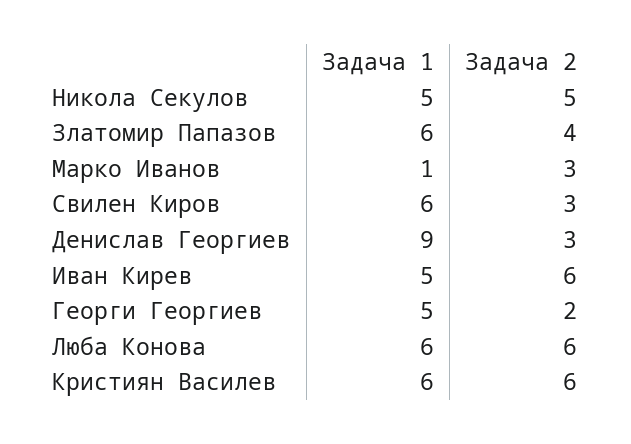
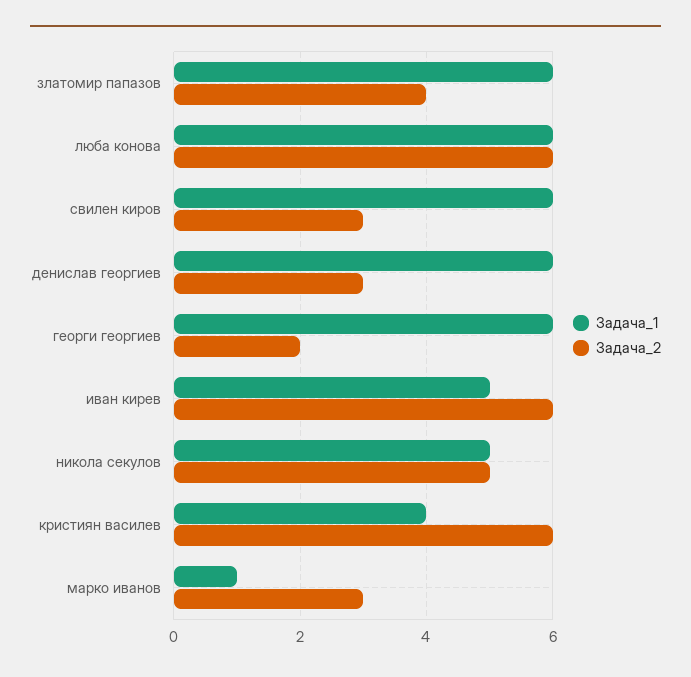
Задача 1, Денислав Георгиев: 9 -> 6
Задача 1, Георги Георгиев: 5 -> 6
Задача 1, Кристиян Василев: 6 -> 4

